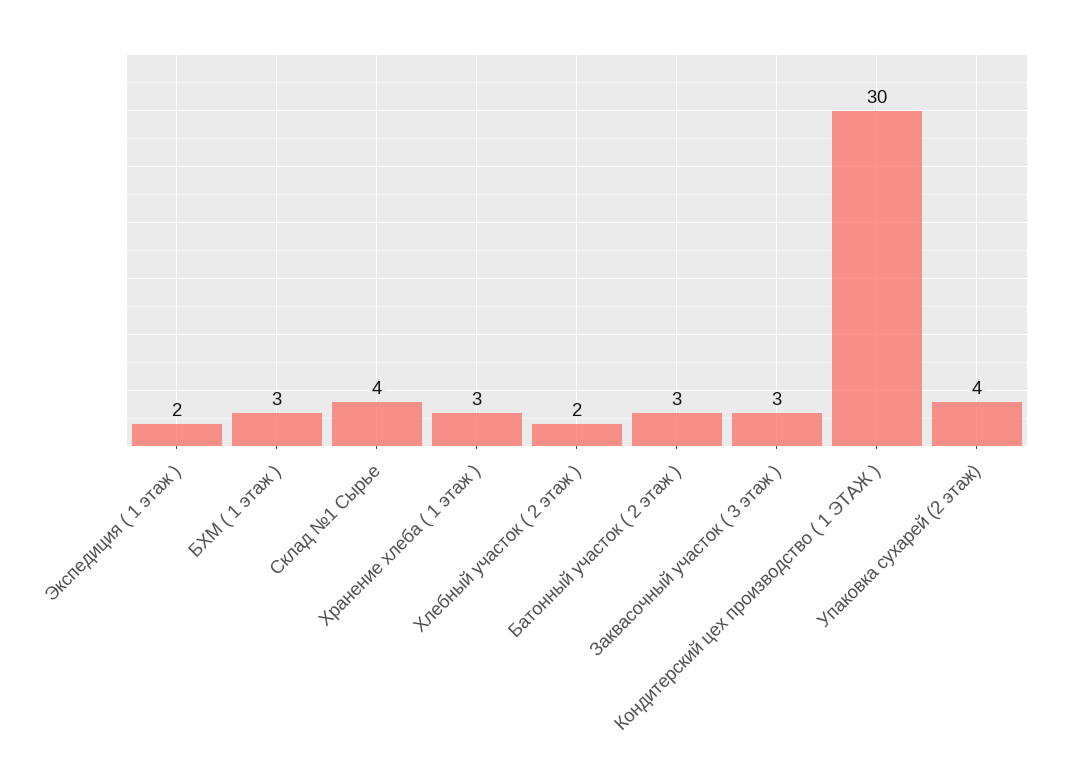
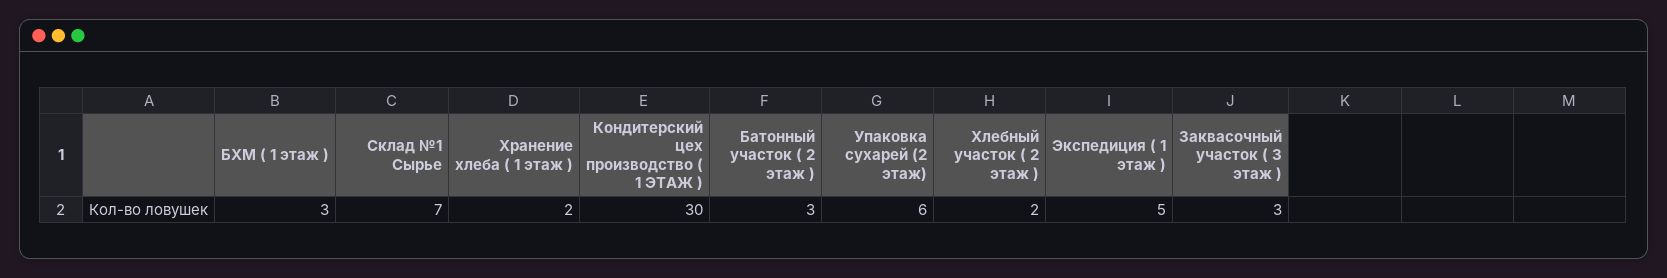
Экспедиция ( 1 этаж ): 2 -> 5
Склад №1 Сырье: 4 -> 7
Хранение хлеба ( 1 этаж ): 3 -> 2
Упаковка сухарей (2 этаж): 4 -> 6

